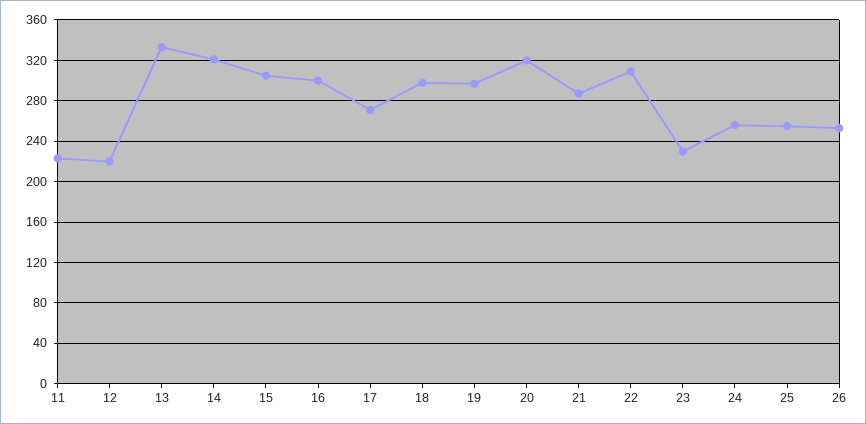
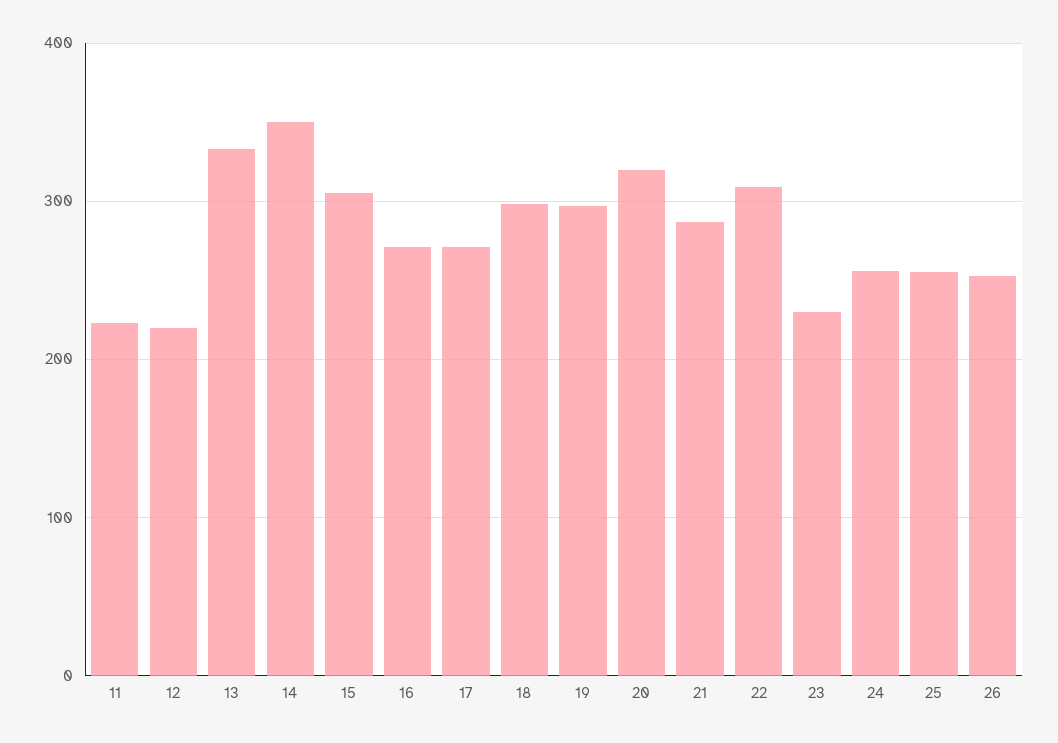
14: 320 -> 350
16: 300 -> 270

